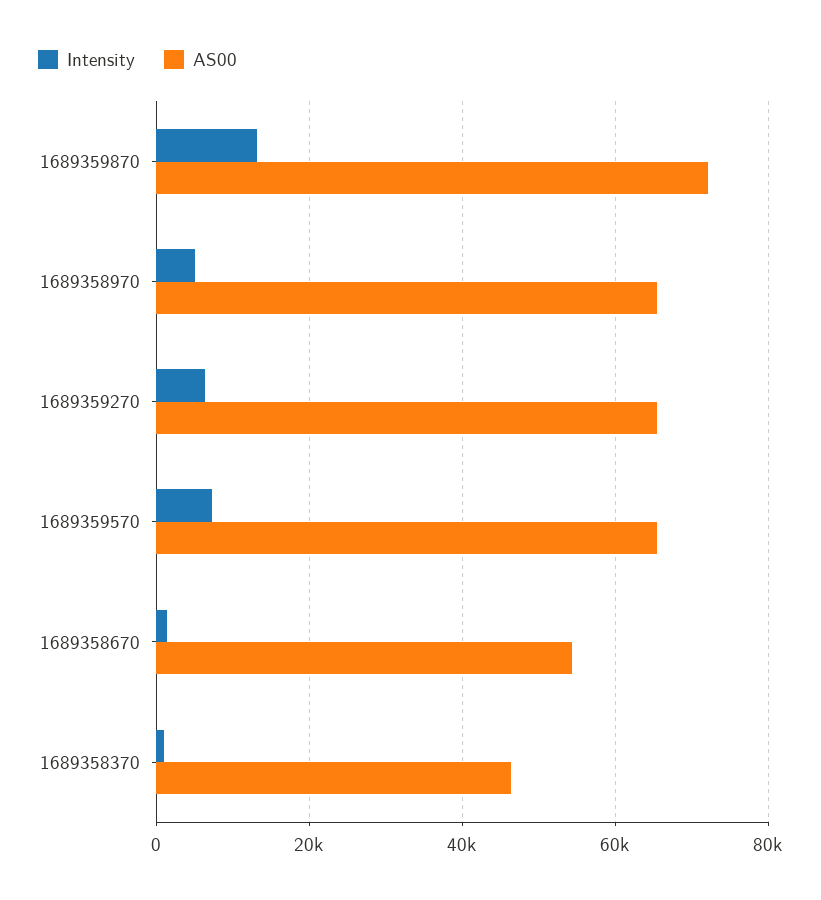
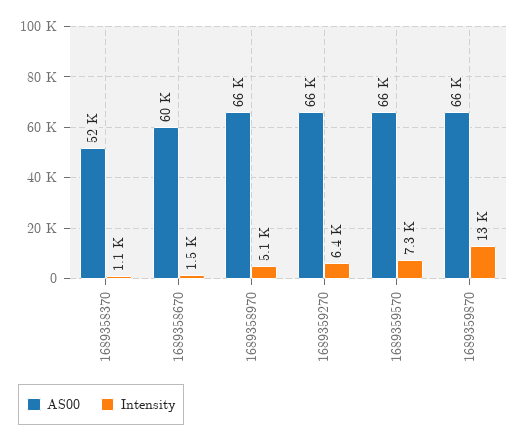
AS00, 1689359870: 72000 -> 66000
AS00, 1689358670: 54000 -> 60000
AS00, 1689358370: 46000 -> 52000

